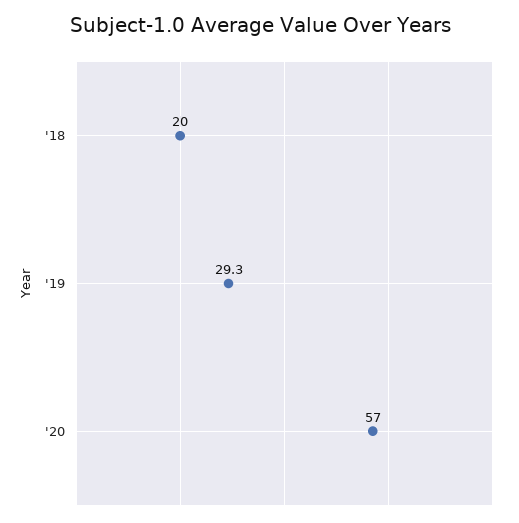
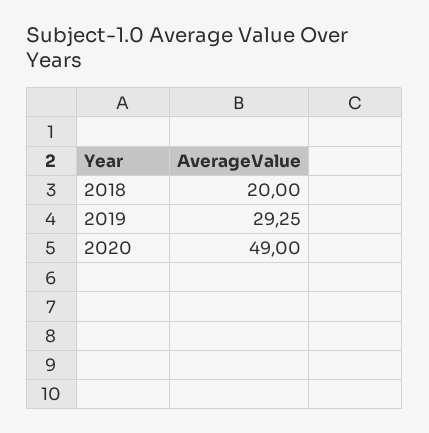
'20: 57 -> 49

